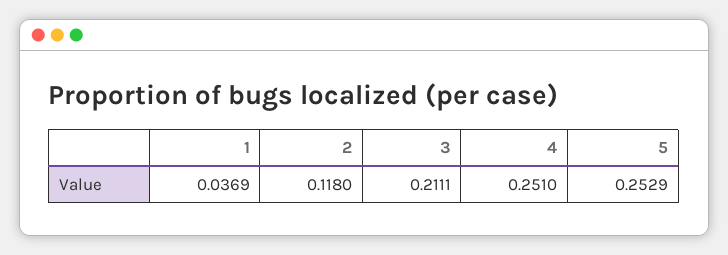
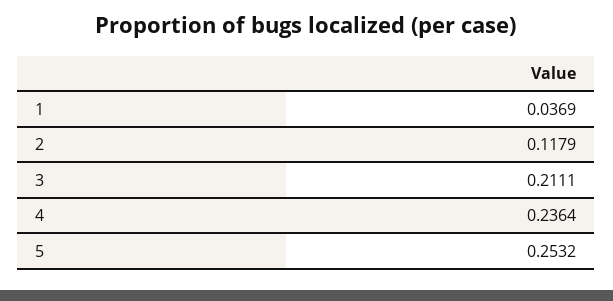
2: 0.118 -> 0.1179
4: 0.251 -> 0.2364
5: 0.2529 -> 0.2532

